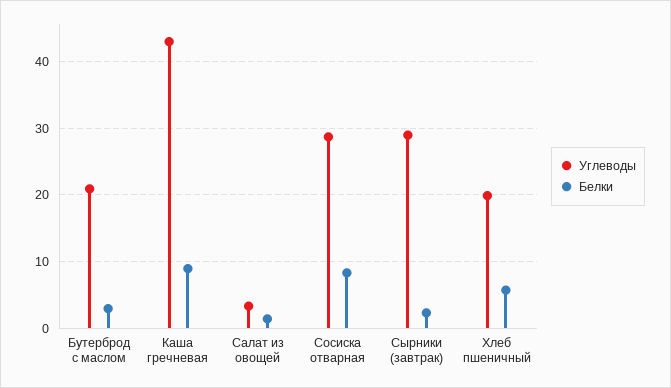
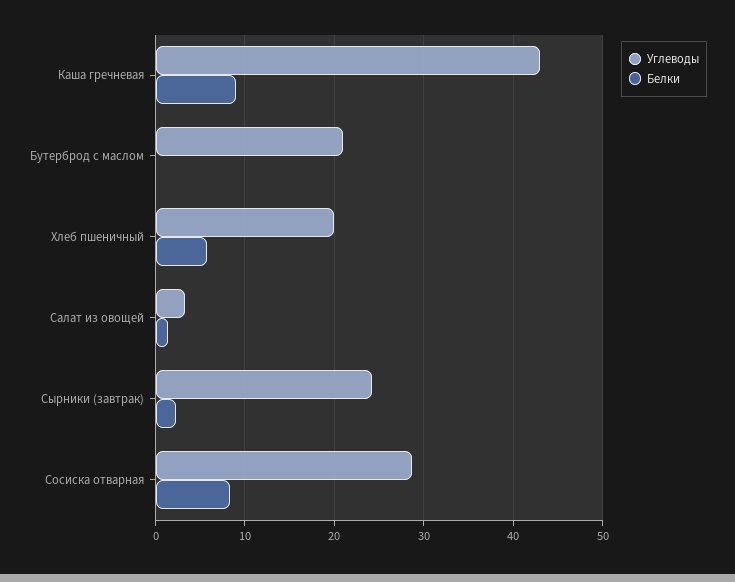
Белки, Бутерброд с маслом: 3 -> 0
Углеводы, Сырники (завтрак): 29 -> 24

